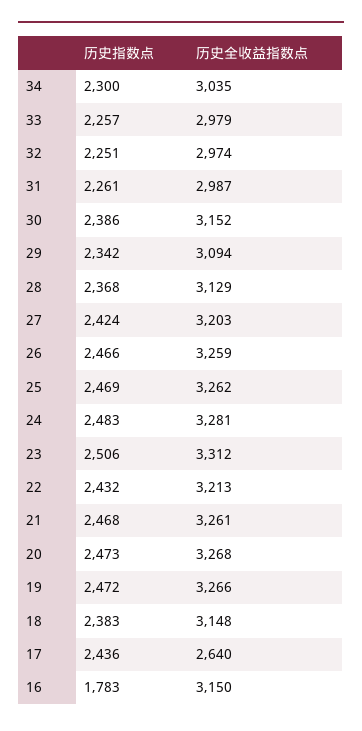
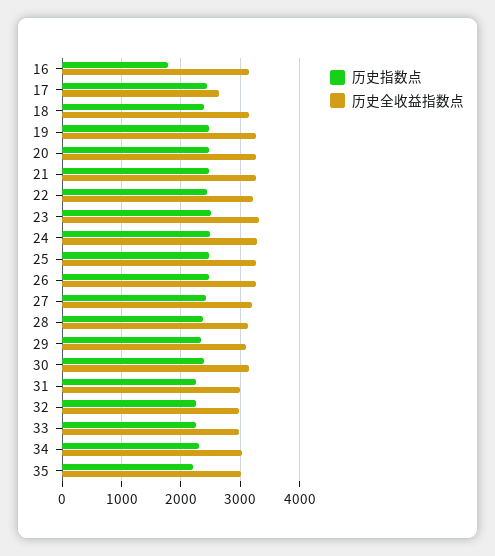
历史指数点, 35: none -> 2200
历史全收益指数点, 35: none -> 3000

